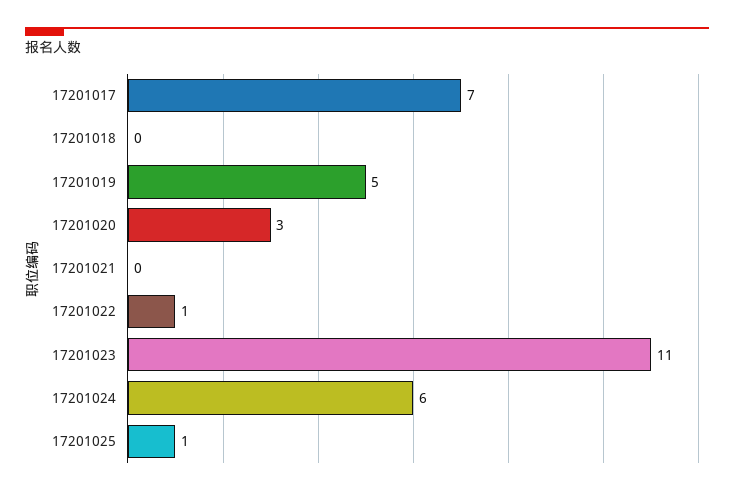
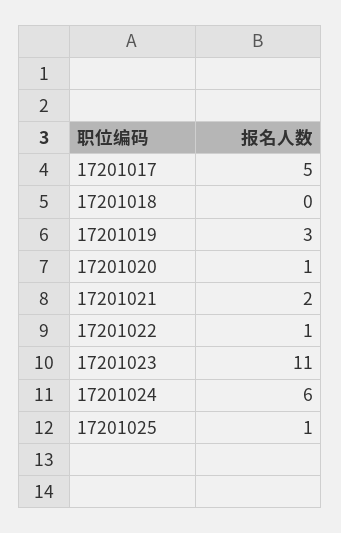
17201017: 7 -> 5
17201019: 5 -> 3
17201020: 3 -> 1
17201021: 0 -> 2

